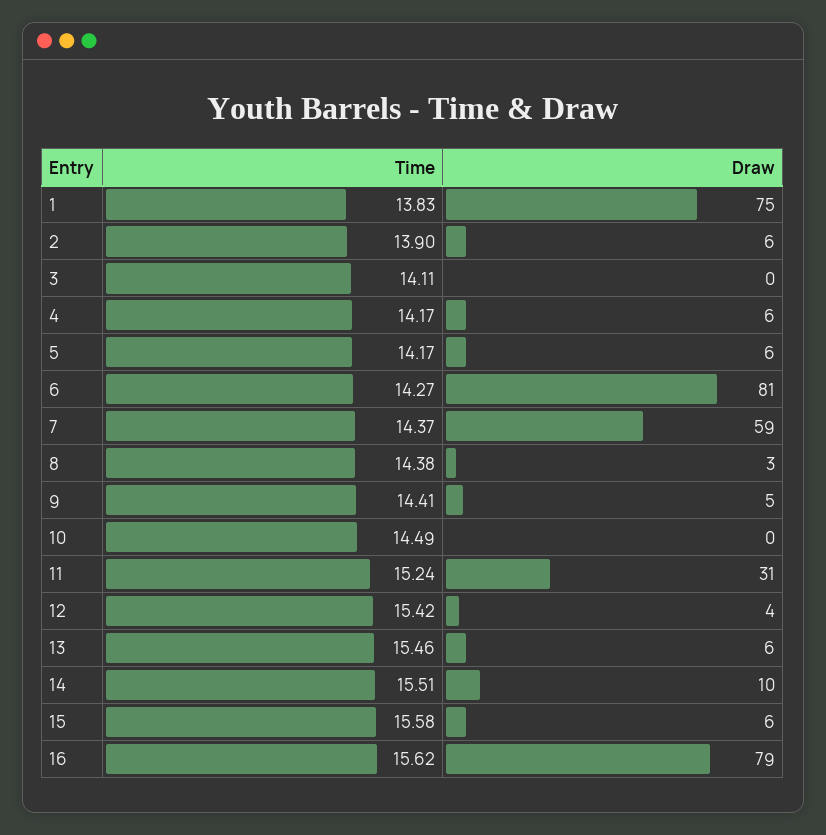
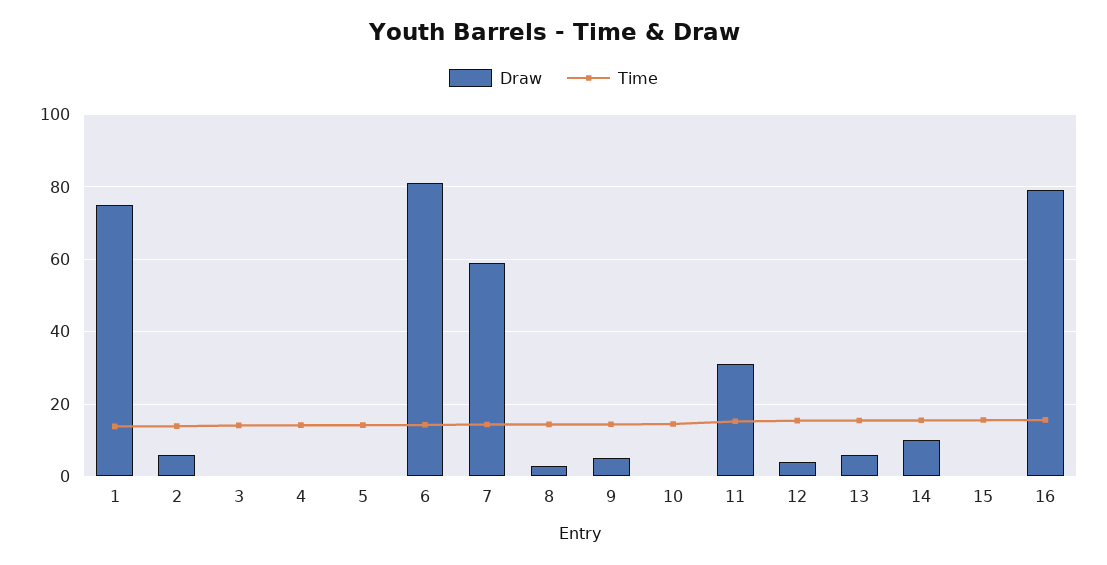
Draw, 4: 6 -> 0
Draw, 5: 6 -> 0
Draw, 15: 6 -> 0

